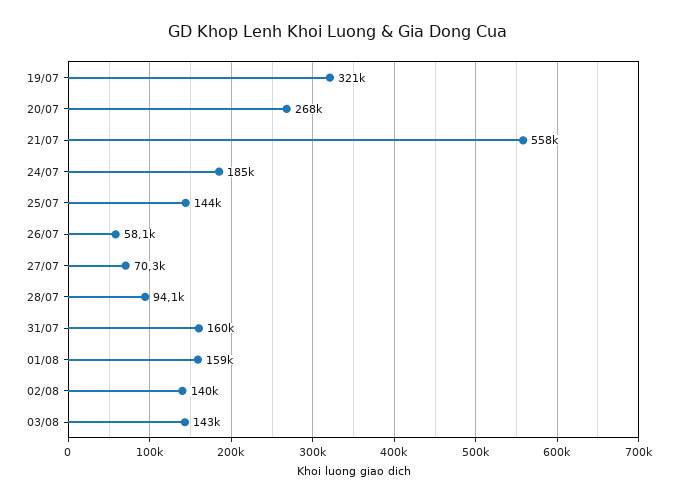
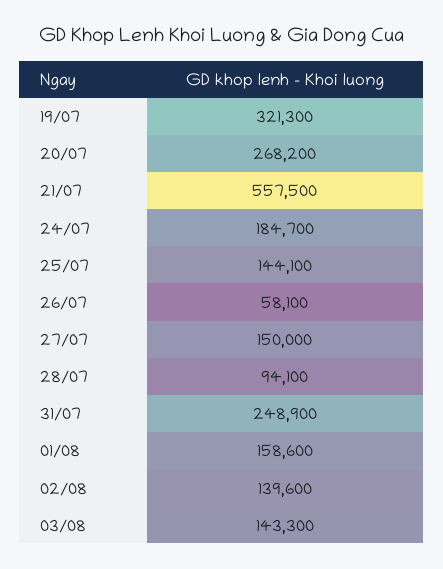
27/07: 70300 -> 150000
31/07: 160000 -> 248900

